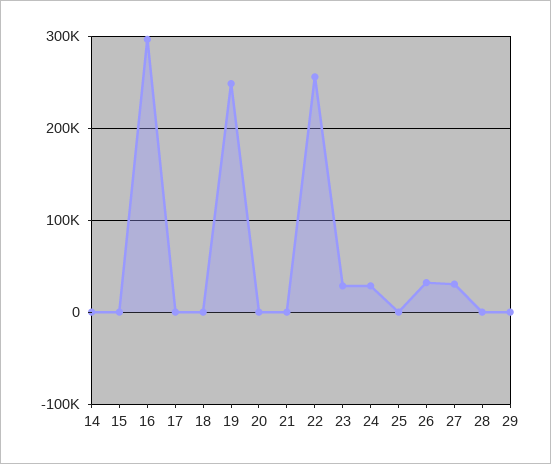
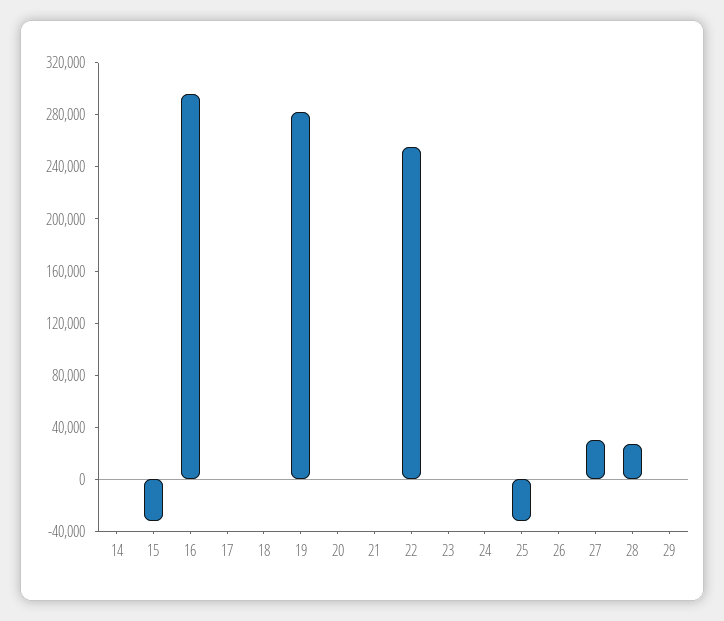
15: 0 -> -30000
19: 250000 -> 280000
23: 30000 -> 0
24: 30000 -> 0
25: 0 -> -30000
26: 30000 -> 0
28: 0 -> 30000

